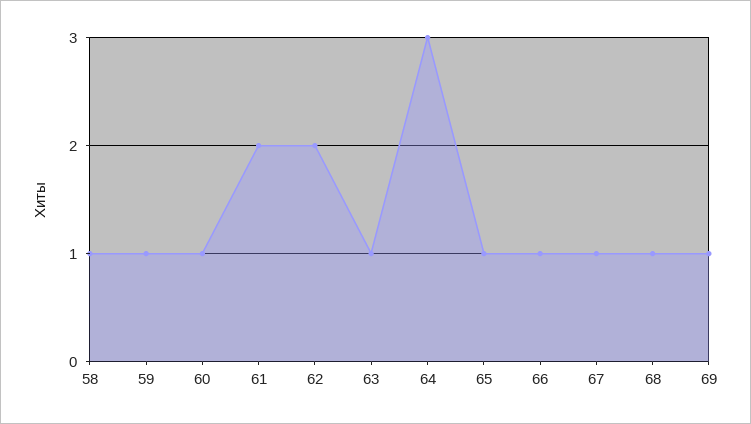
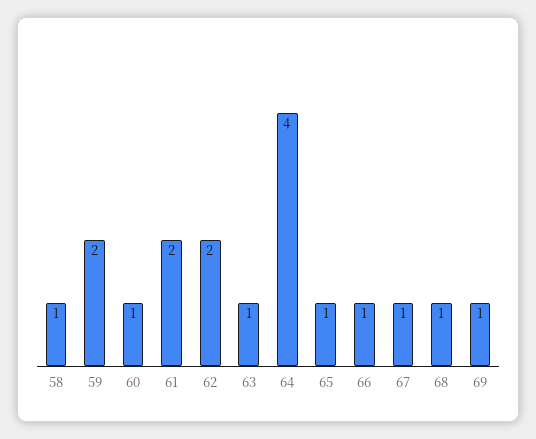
59: 1 -> 2
64: 3 -> 4

